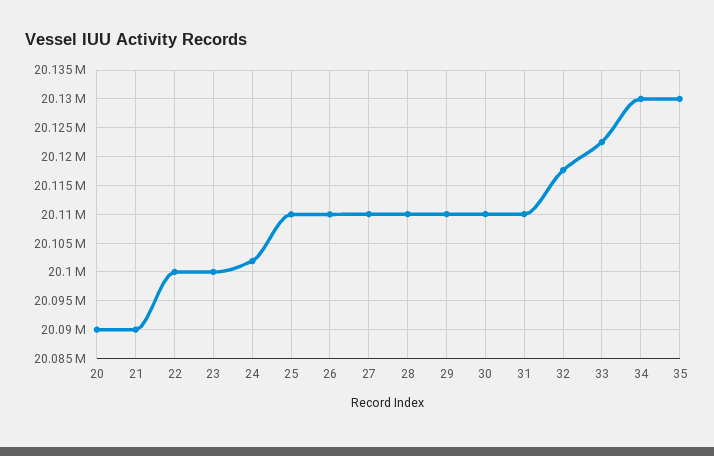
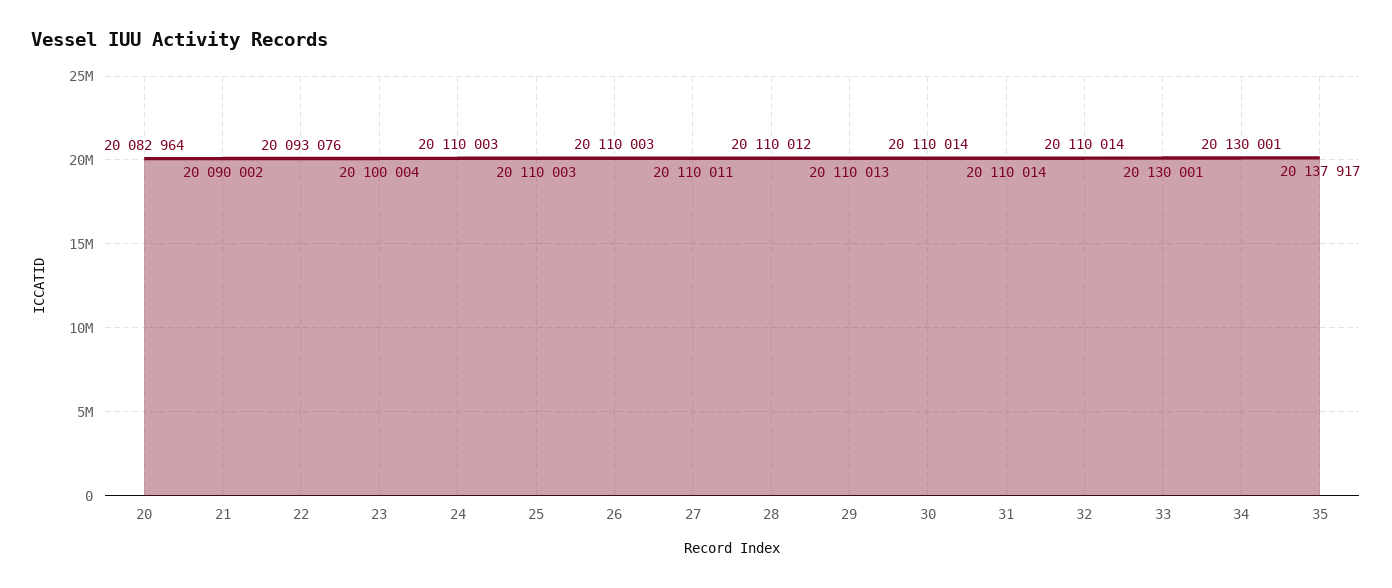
20: 20090000 -> 20082964
22: 20100000 -> 20093076
24: 20102500 -> 20110003
32: 20117500 -> 20110014
33: 20122500 -> 20130001
35: 20130000 -> 20137917

